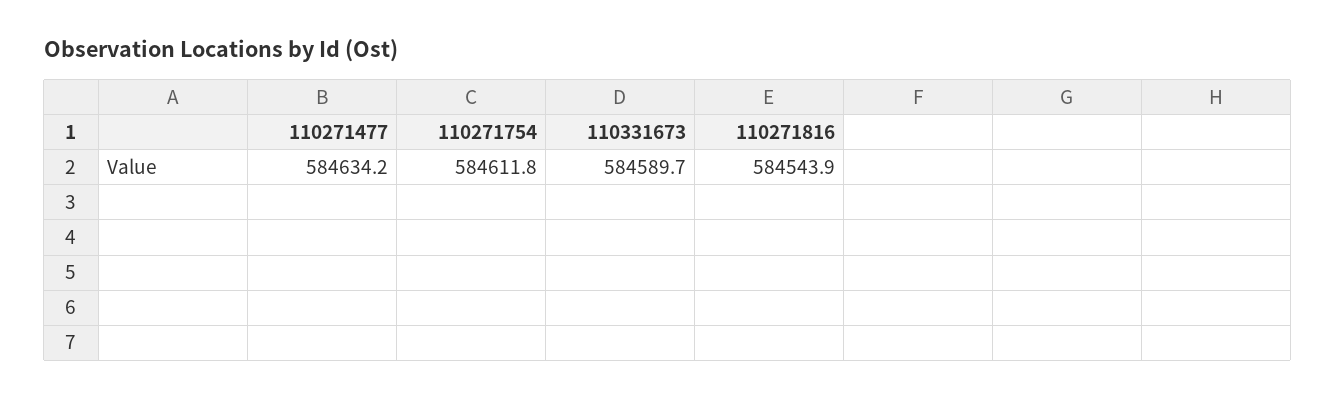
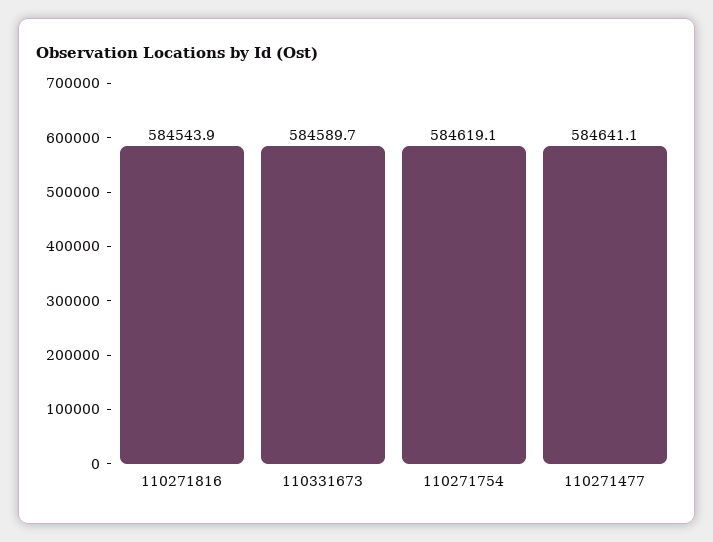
110271477: 584634.2 -> 584641.1
110271754: 584611.8 -> 584619.1

